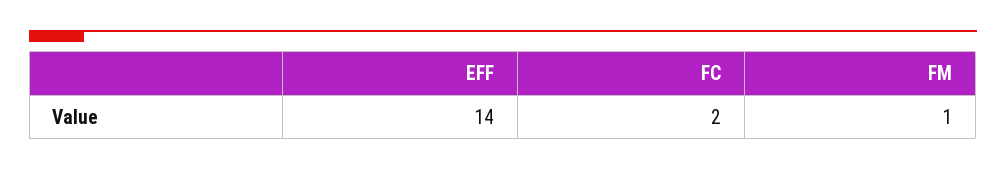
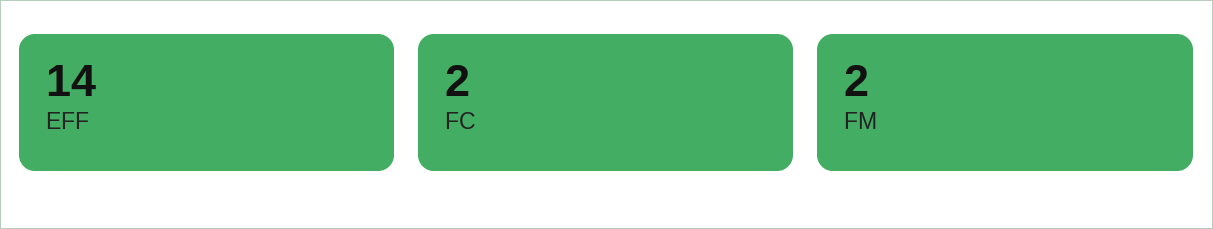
FM: 1 -> 2

